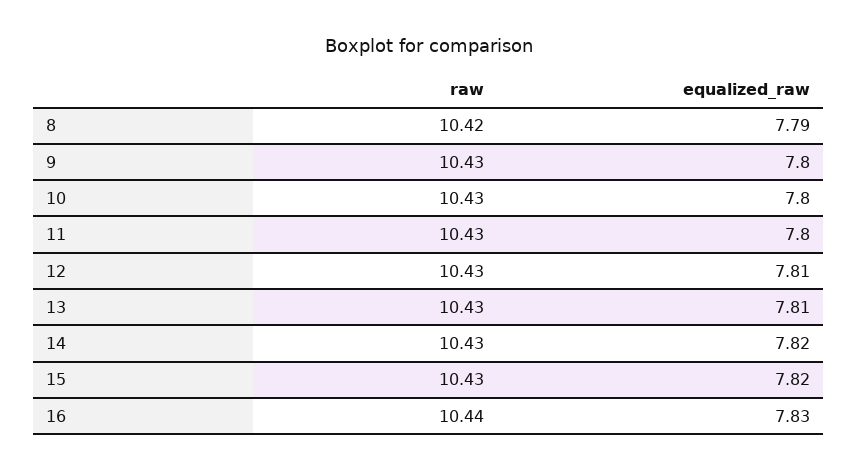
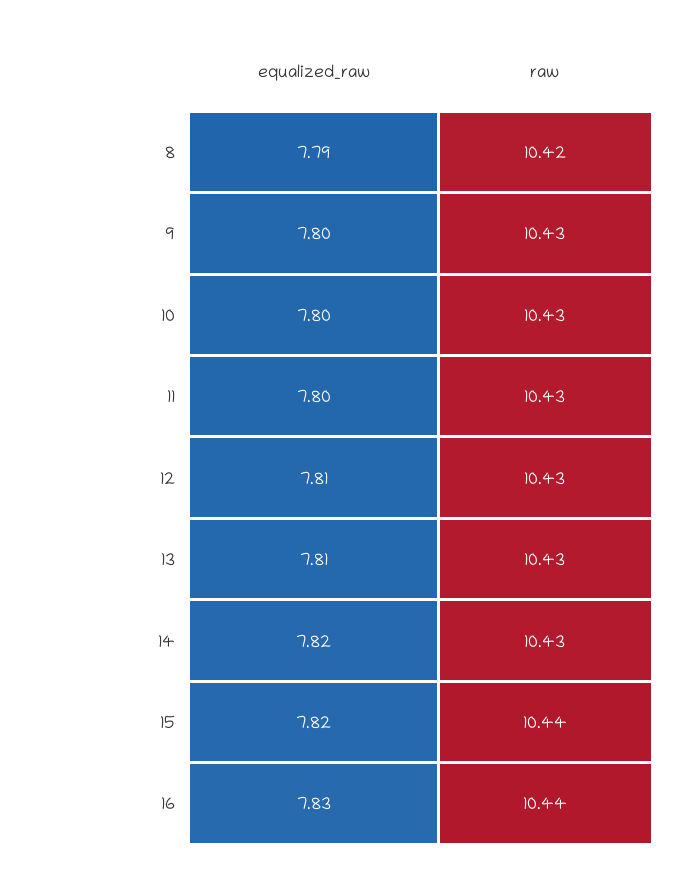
raw, 15: 10.43 -> 10.44

